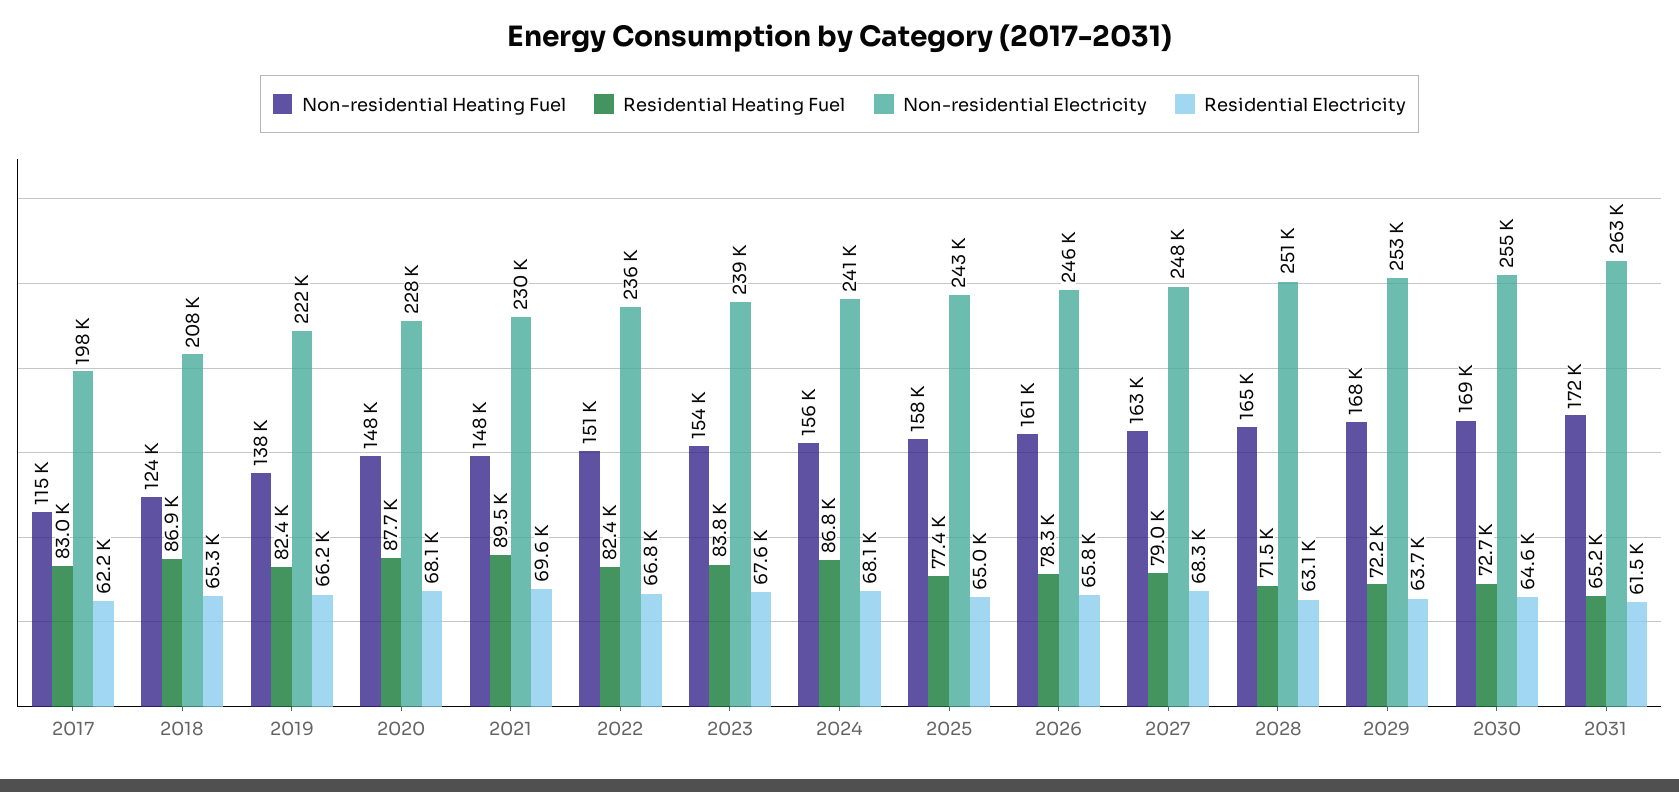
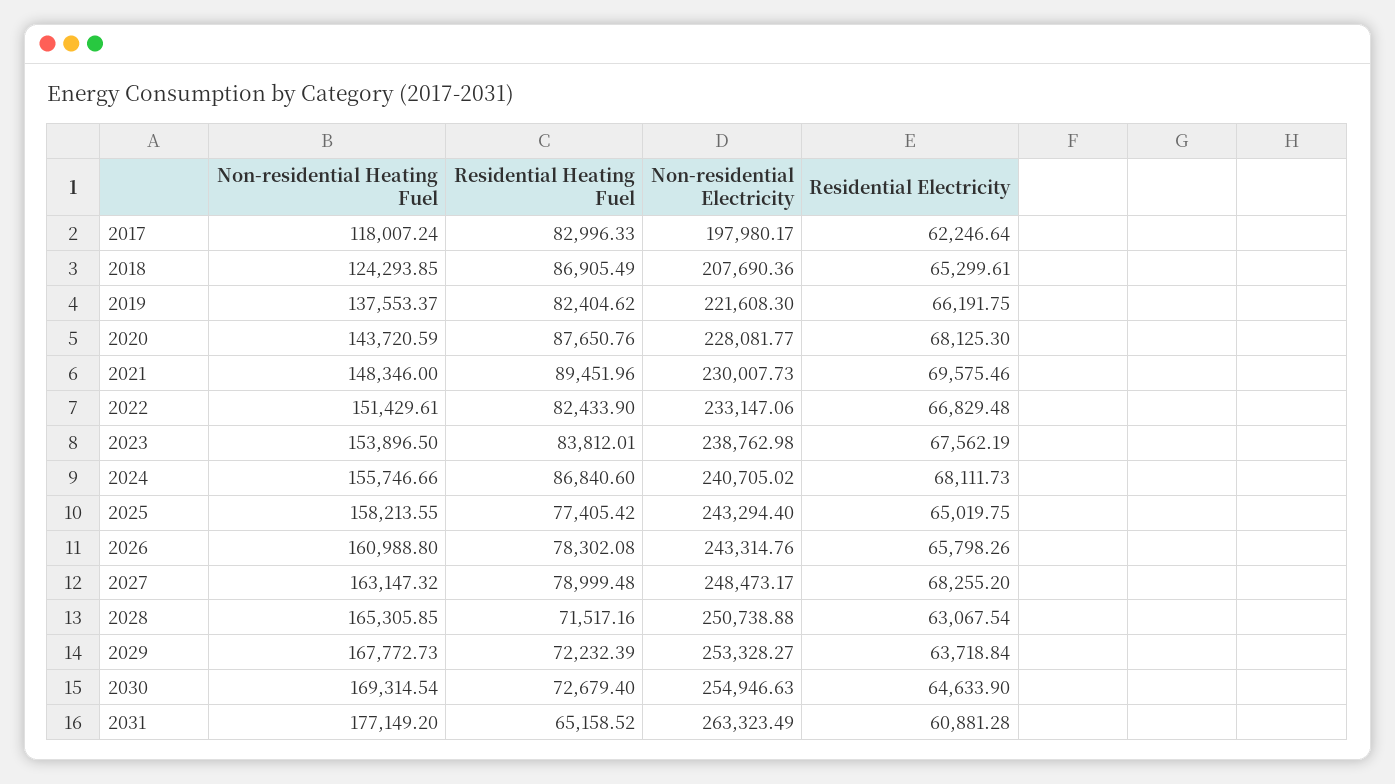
Non-residential Heating Fuel, 2017: 115000 -> 118007.24
Non-residential Heating Fuel, 2020: 148000 -> 143720.59
Non-residential Electricity, 2022: 236000 -> 233147.06
Non-residential Electricity, 2026: 246000 -> 243314.76
Non-residential Heating Fuel, 2031: 172000 -> 177149.2
Residential Electricity, 2031: 61500 -> 60881.28

